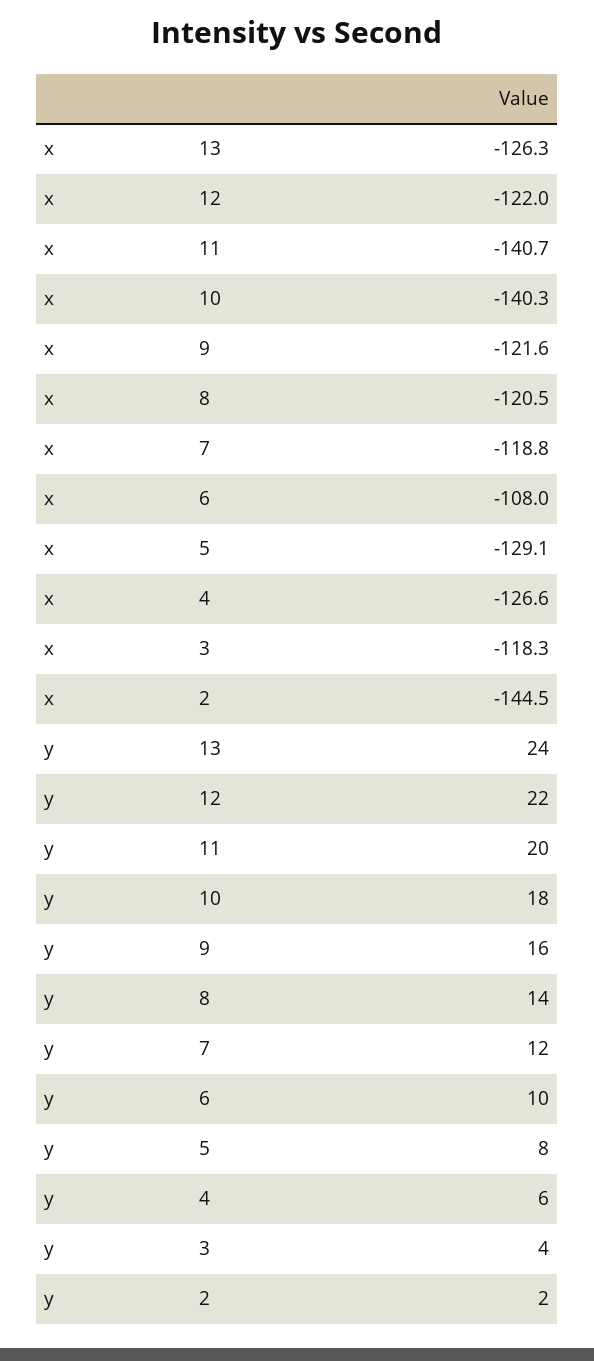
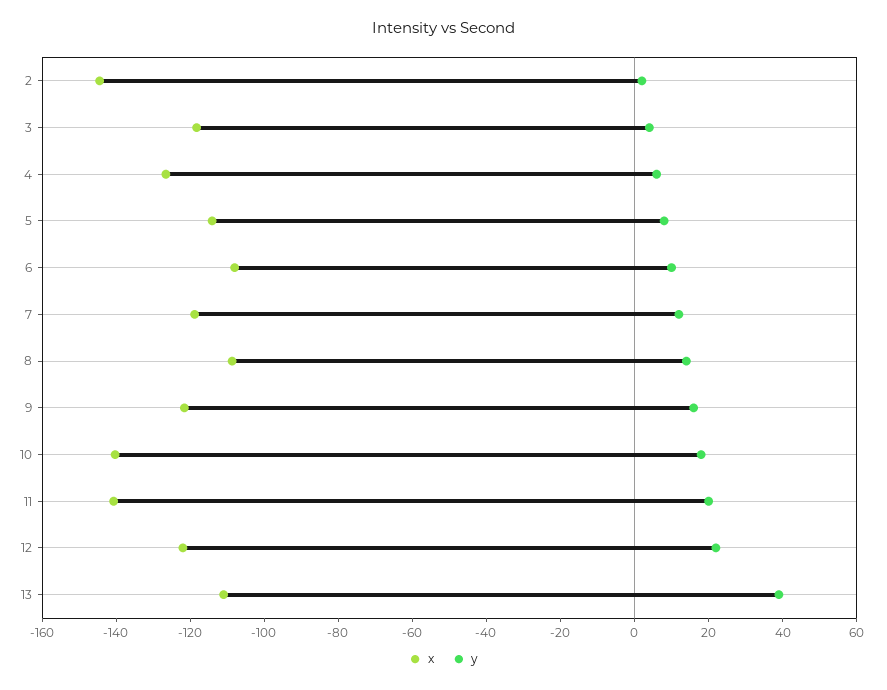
x, 13: -126.3 -> -110
x, 8: -120.5 -> -110
x, 5: -129.1 -> -115
y, 13: 24 -> 40

